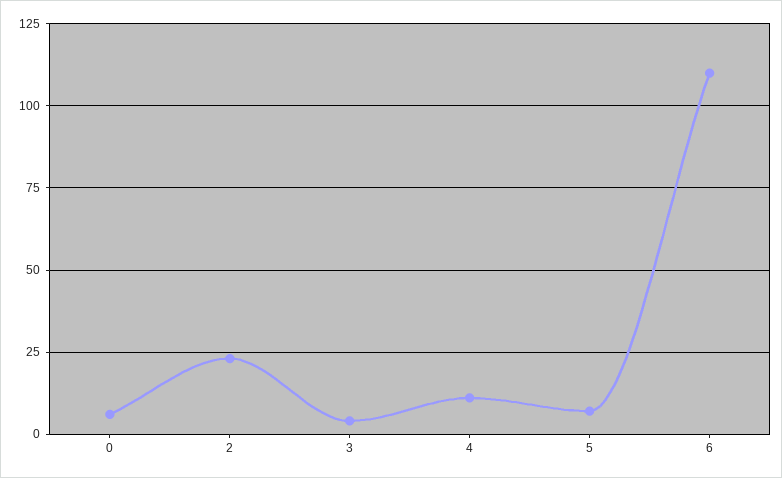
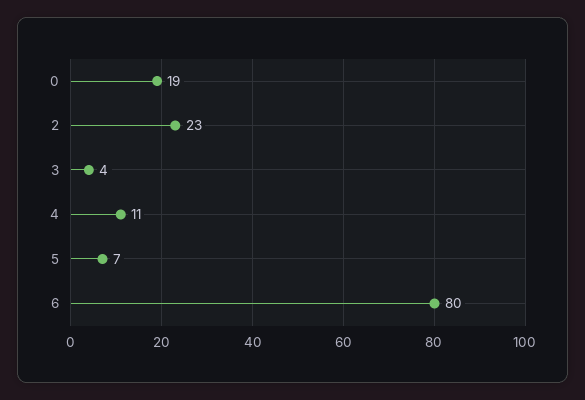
0: 5 -> 19
6: 110 -> 80

